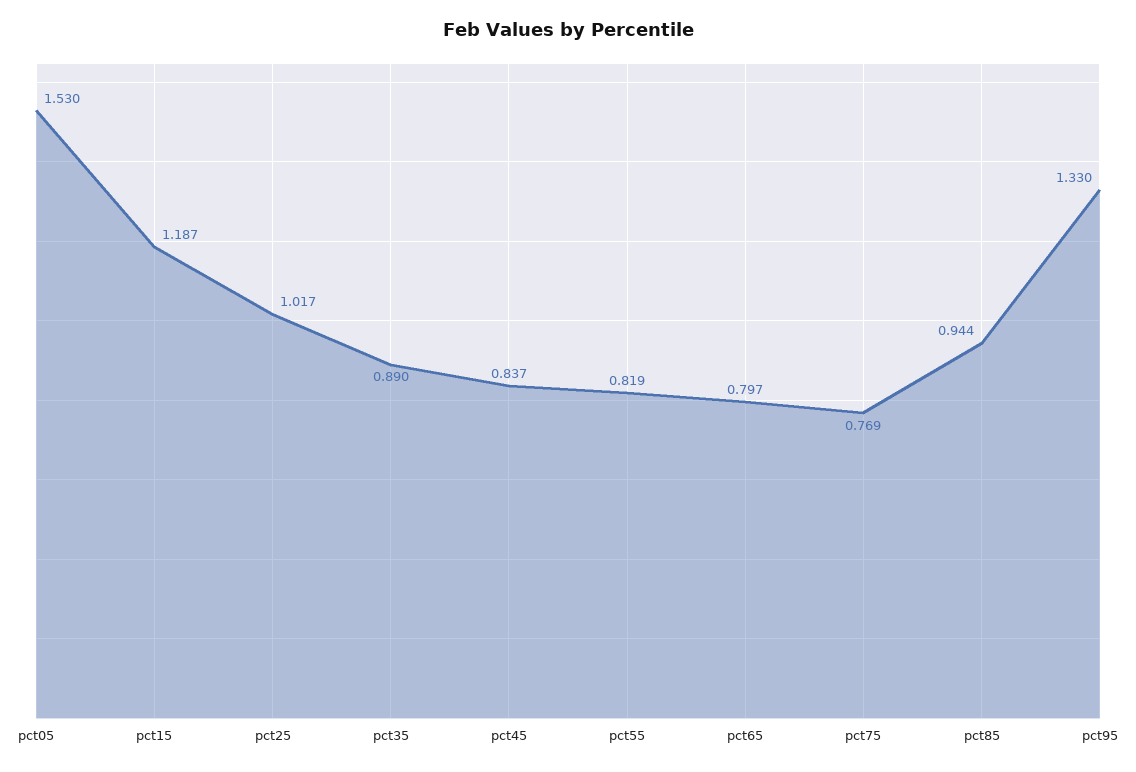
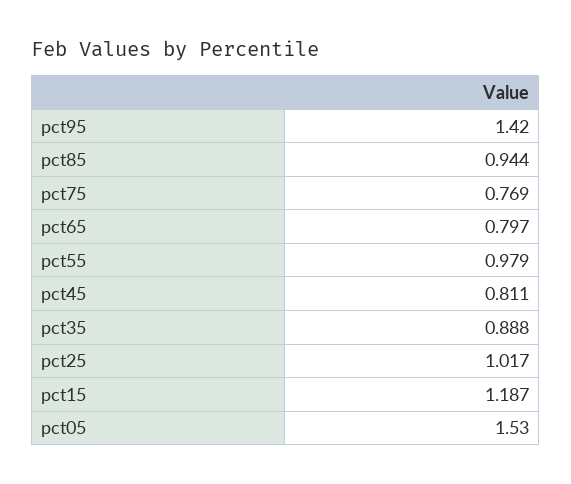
pct35: 0.89 -> 0.888
pct45: 0.837 -> 0.811
pct55: 0.819 -> 0.979
pct95: 1.33 -> 1.42

